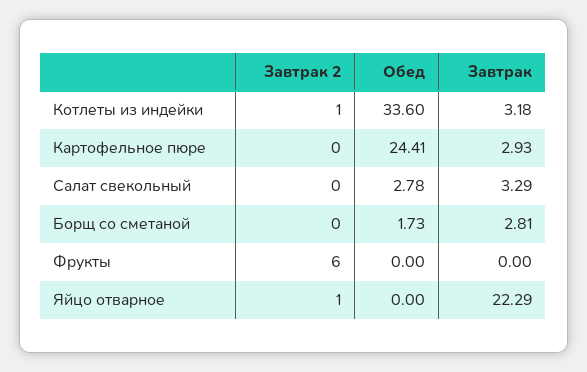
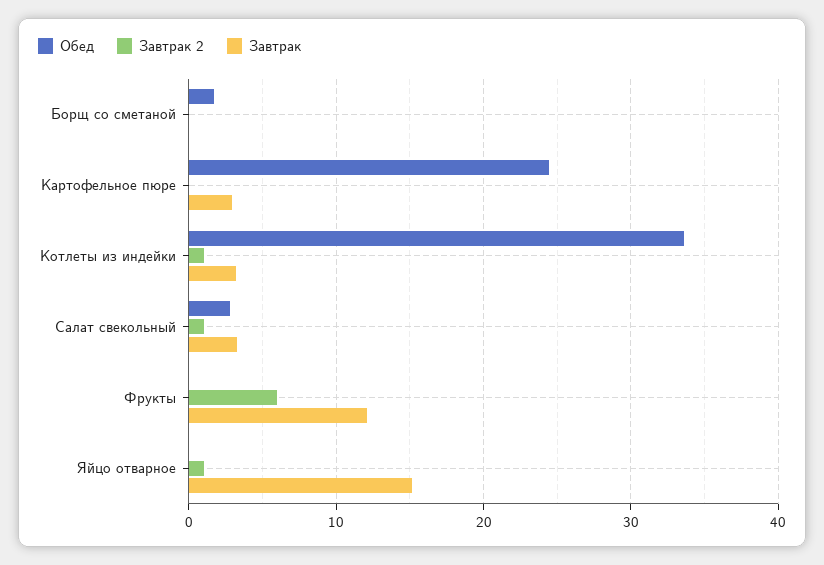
Завтрак 2, Салат свекольный: 0 -> 1
Завтрак, Борщ со сметаной: 2.81 -> 0
Завтрак, Фрукты: 0 -> 12
Завтрак, Яйцо отварное: 22.29 -> 15

